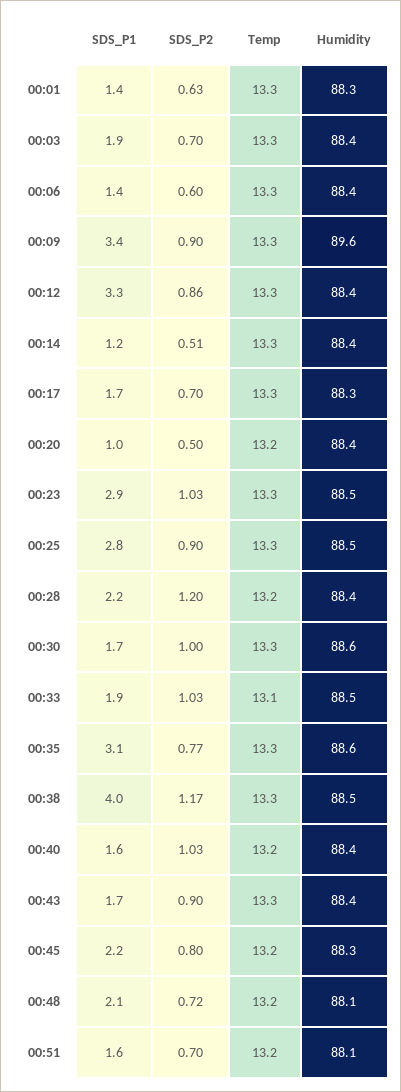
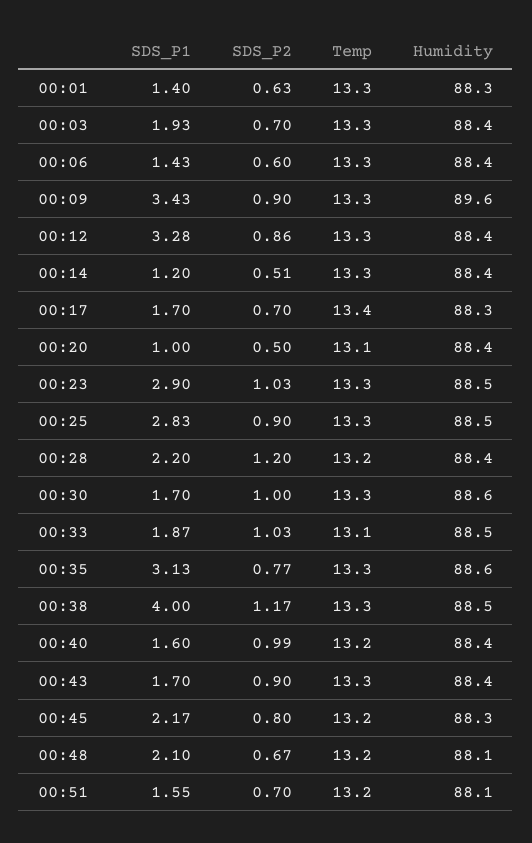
Temp, 00:17: 13.3 -> 13.4
Temp, 00:20: 13.2 -> 13.1
SDS_P2, 00:40: 1.03 -> 0.99
SDS_P2, 00:48: 0.72 -> 0.67

